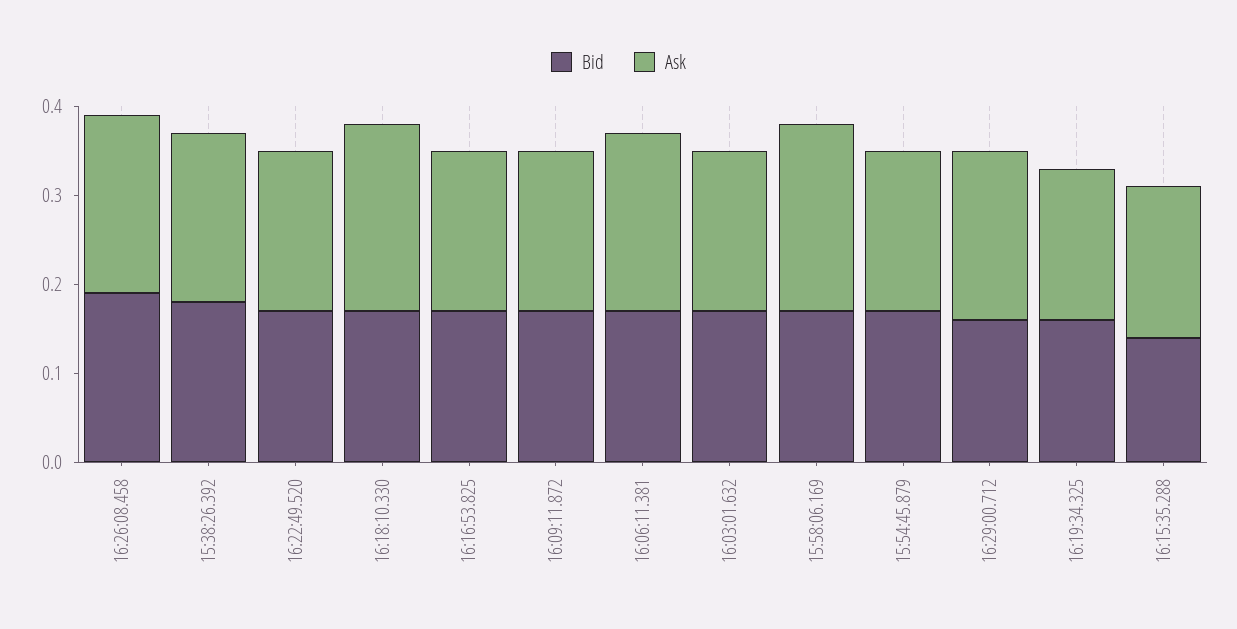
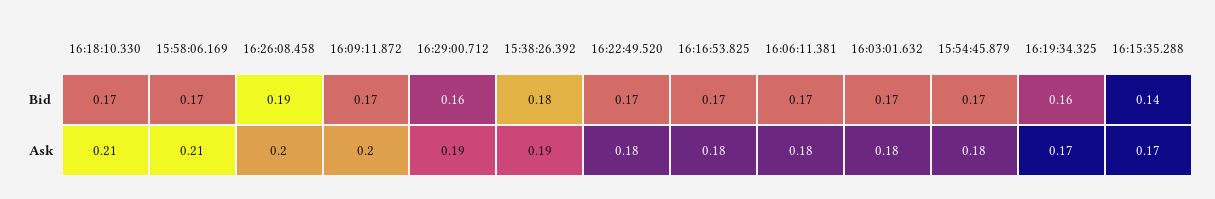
Ask, 16:09:11.872: 0.18 -> 0.2
Ask, 16:06:11.381: 0.2 -> 0.18

